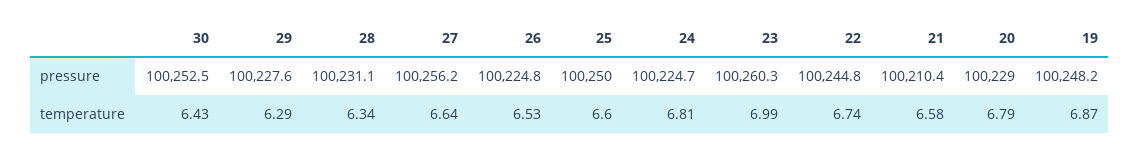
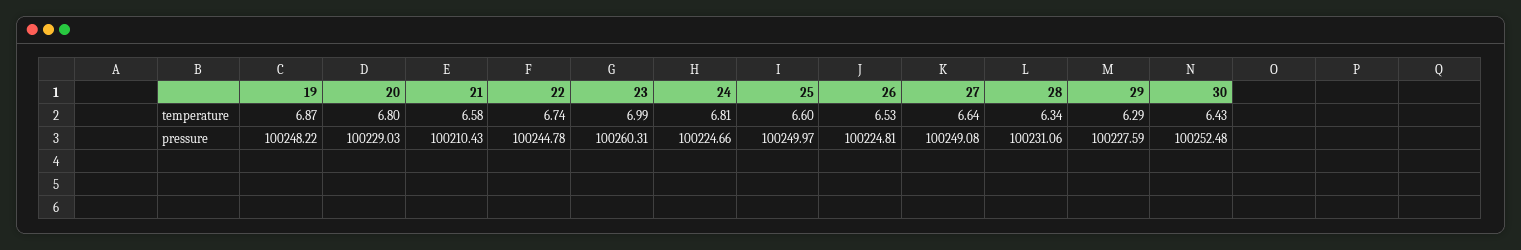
27, pressure: 100256.2 -> 100249.08
20, temperature: 6.79 -> 6.8

